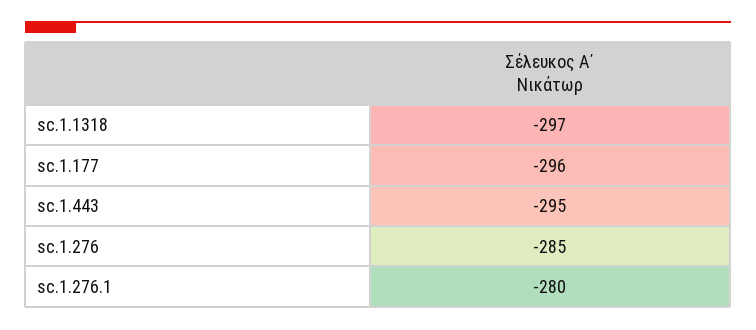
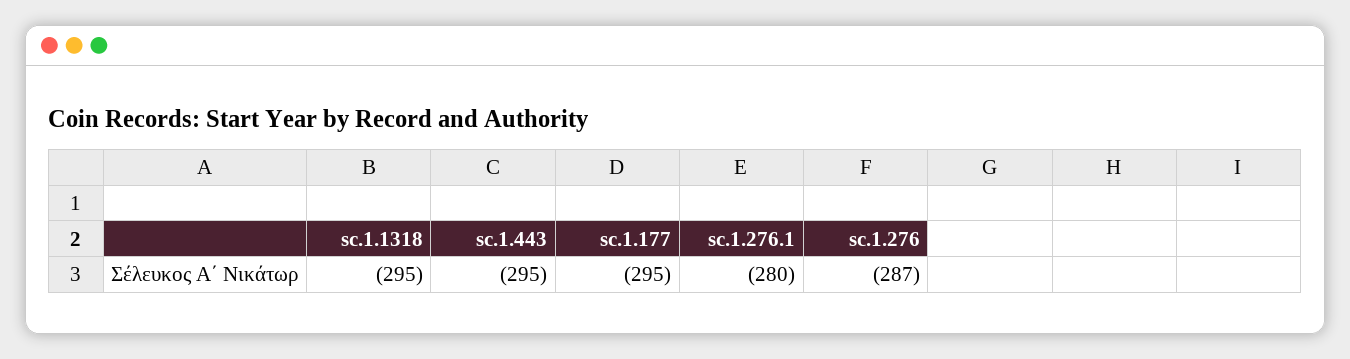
sc.1.1318: -297 -> -295
sc.1.177: -296 -> -295
sc.1.276: -285 -> -287

